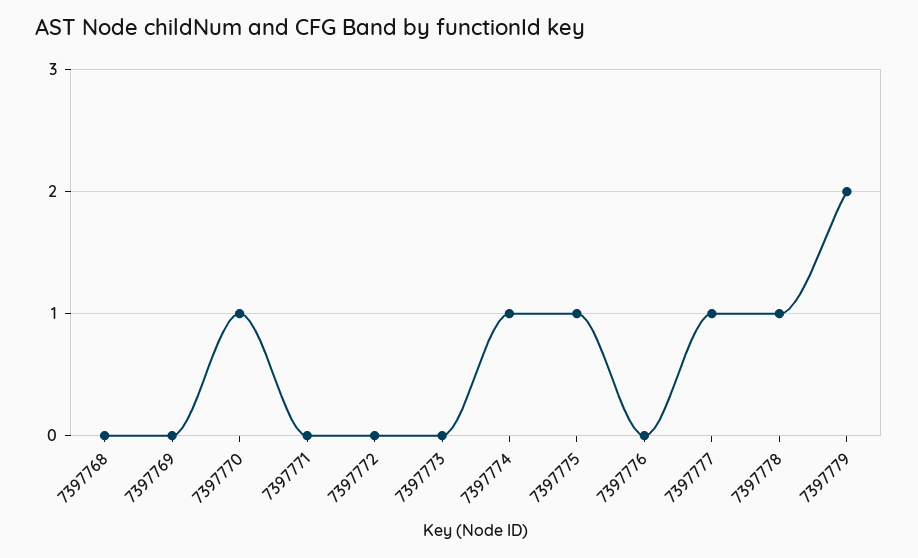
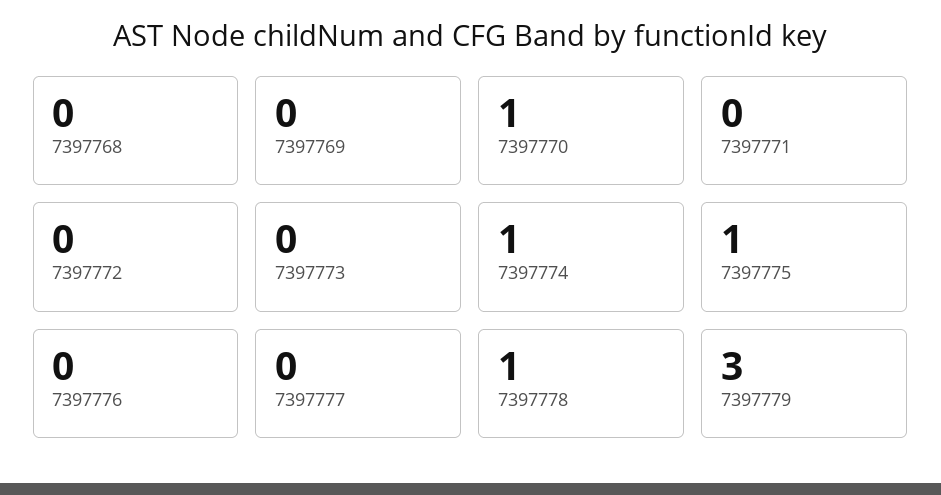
7397777: 1 -> 0
7397779: 2 -> 3

